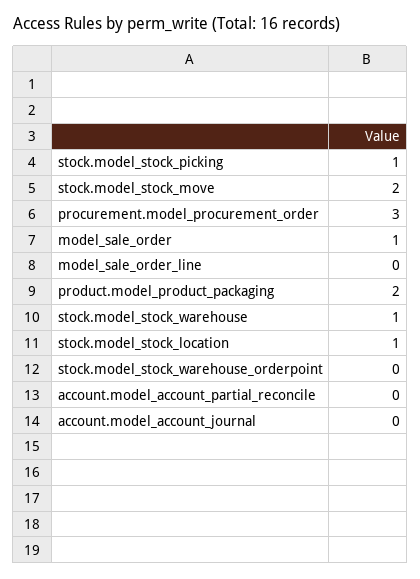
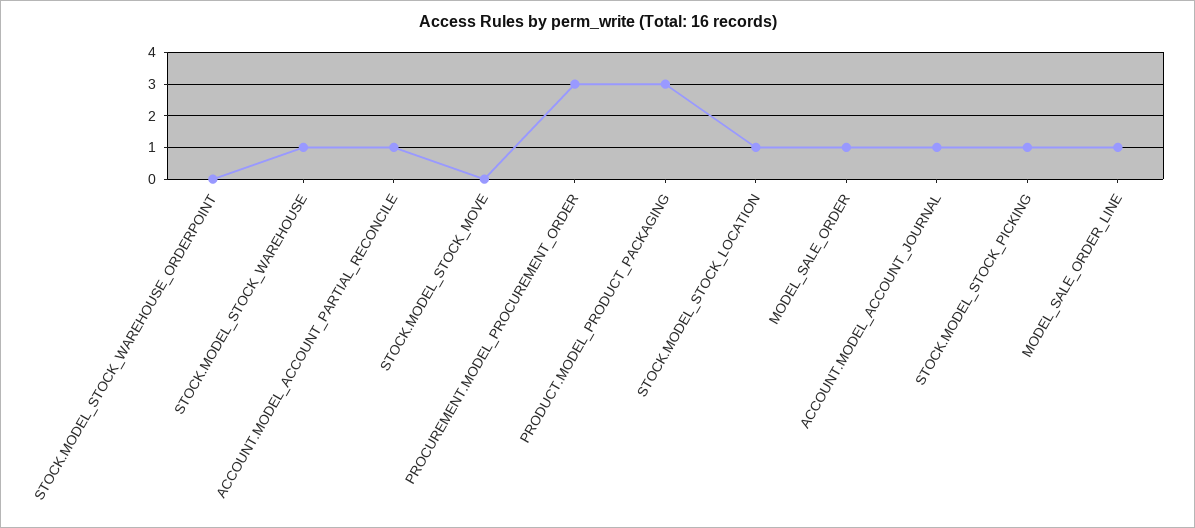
stock.model_stock_move: 2 -> 0
model_sale_order_line: 0 -> 1
product.model_product_packaging: 2 -> 3
account.model_account_partial_reconcile: 0 -> 1
account.model_account_journal: 0 -> 1

